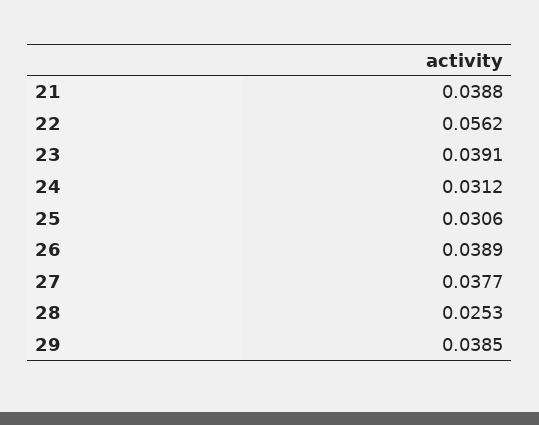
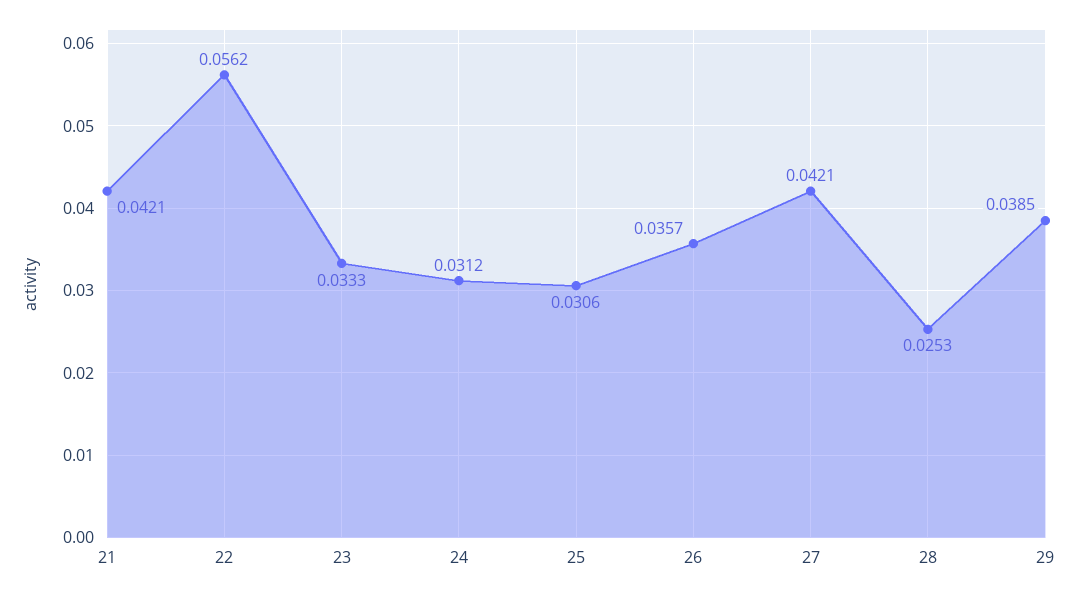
21: 0.0388 -> 0.0421
23: 0.0391 -> 0.0333
26: 0.0389 -> 0.0357
27: 0.0377 -> 0.0421

